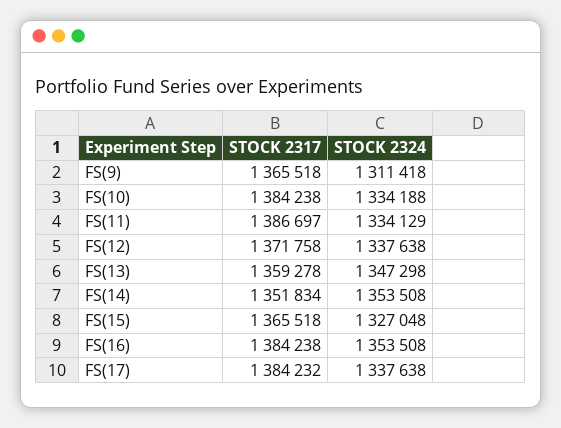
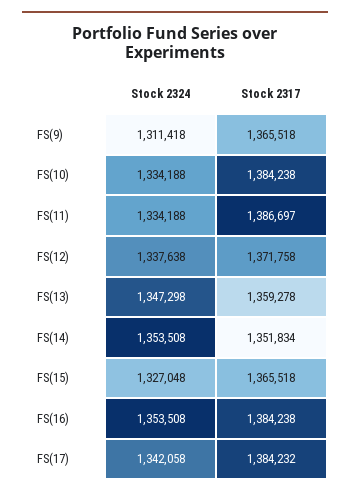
STOCK 2324, FS(11): 1334129 -> 1334188
STOCK 2324, FS(17): 1337638 -> 1342058

